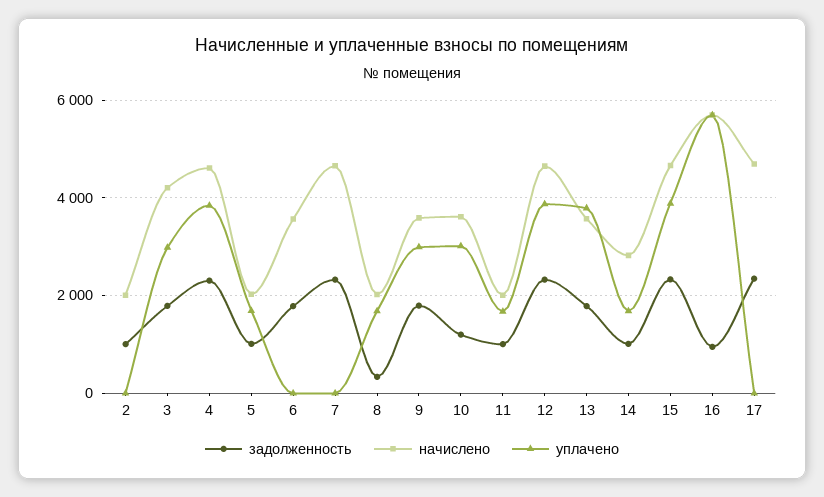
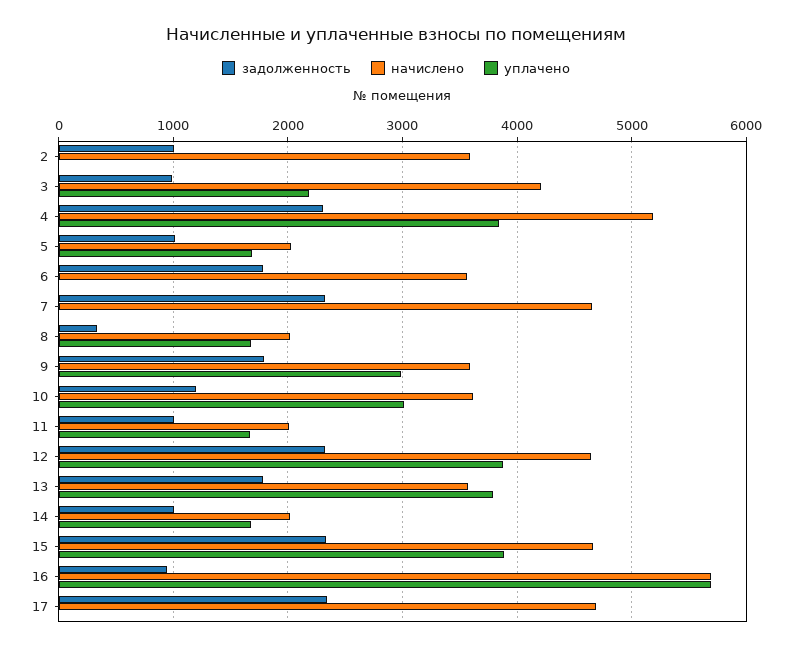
начислено, 2: 2000 -> 3600
задолженность, 3: 1800 -> 1000
уплачено, 3: 3000 -> 2200
начислено, 4: 4600 -> 5200
начислено, 14: 2800 -> 2000

